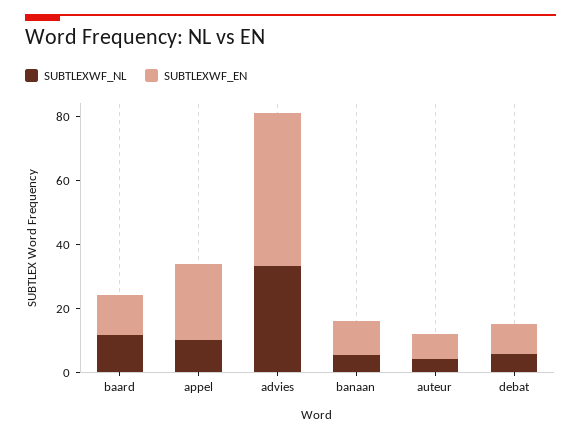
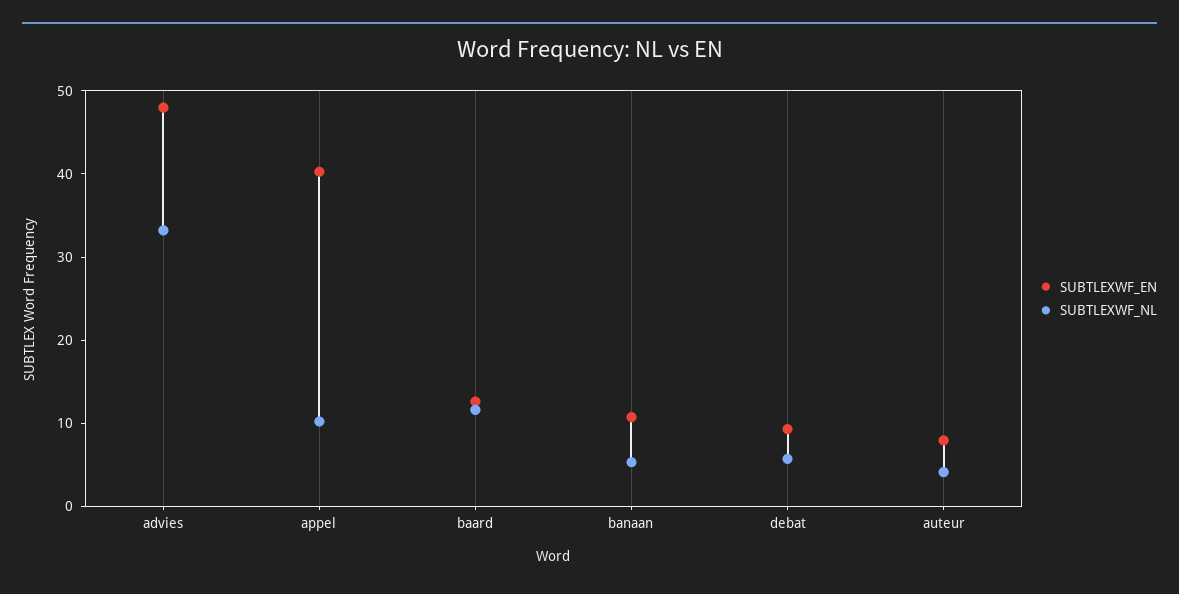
SUBTLEXWF_EN, appel: 25 -> 40

